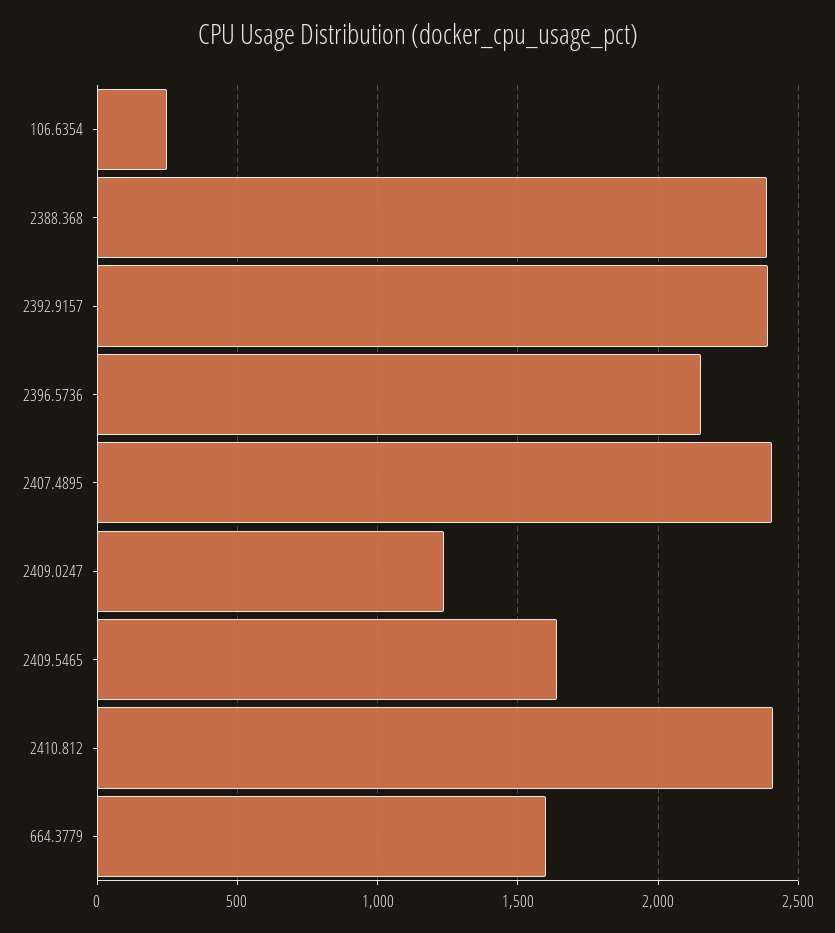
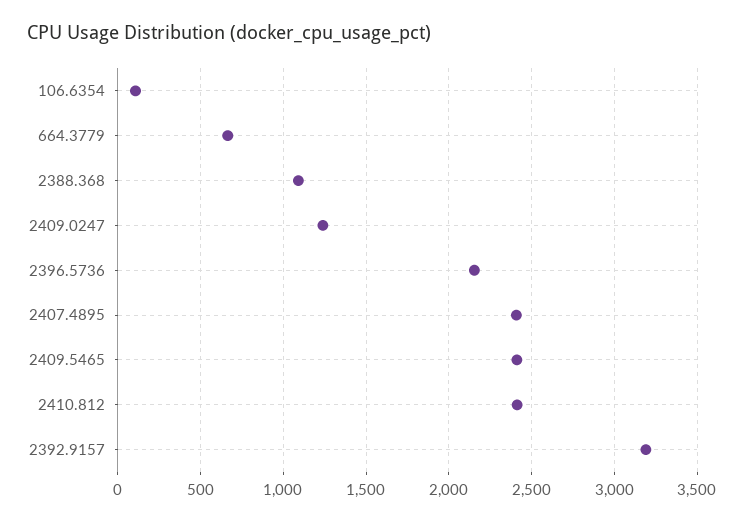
106.6354: 250 -> 100
2388.368: 2400 -> 1100
2392.9157: 2400 -> 3200
2409.5465: 1650 -> 2400
664.3779: 1600 -> 650

